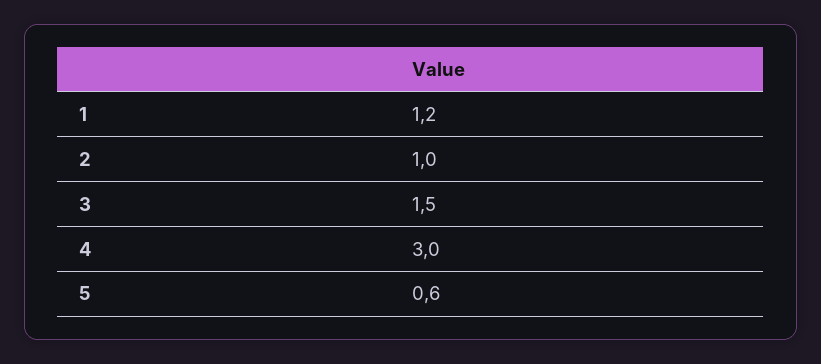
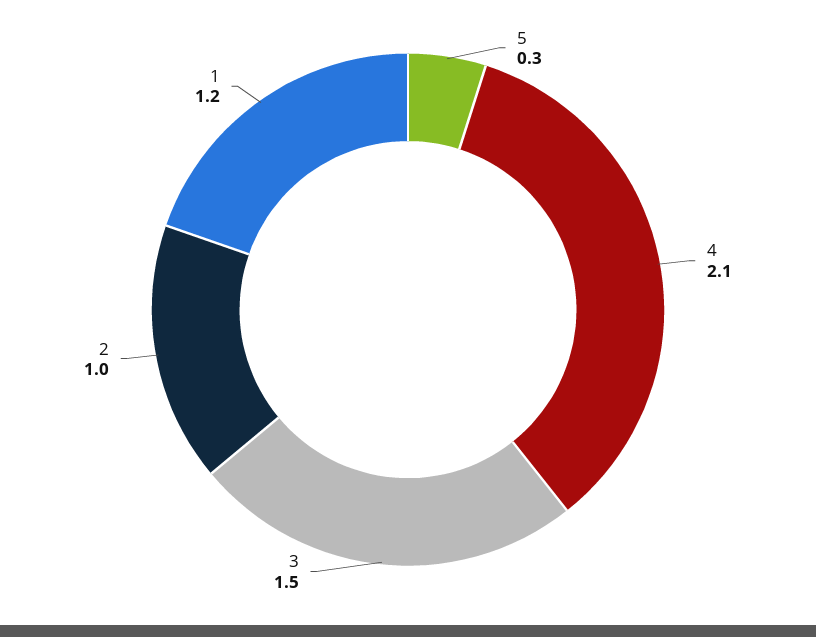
4: 3 -> 2.1
5: 0.6 -> 0.3

